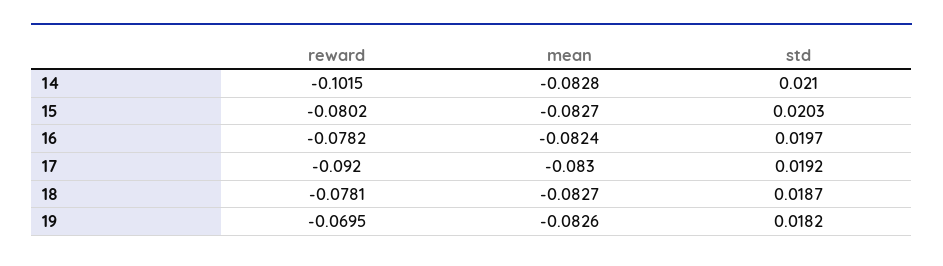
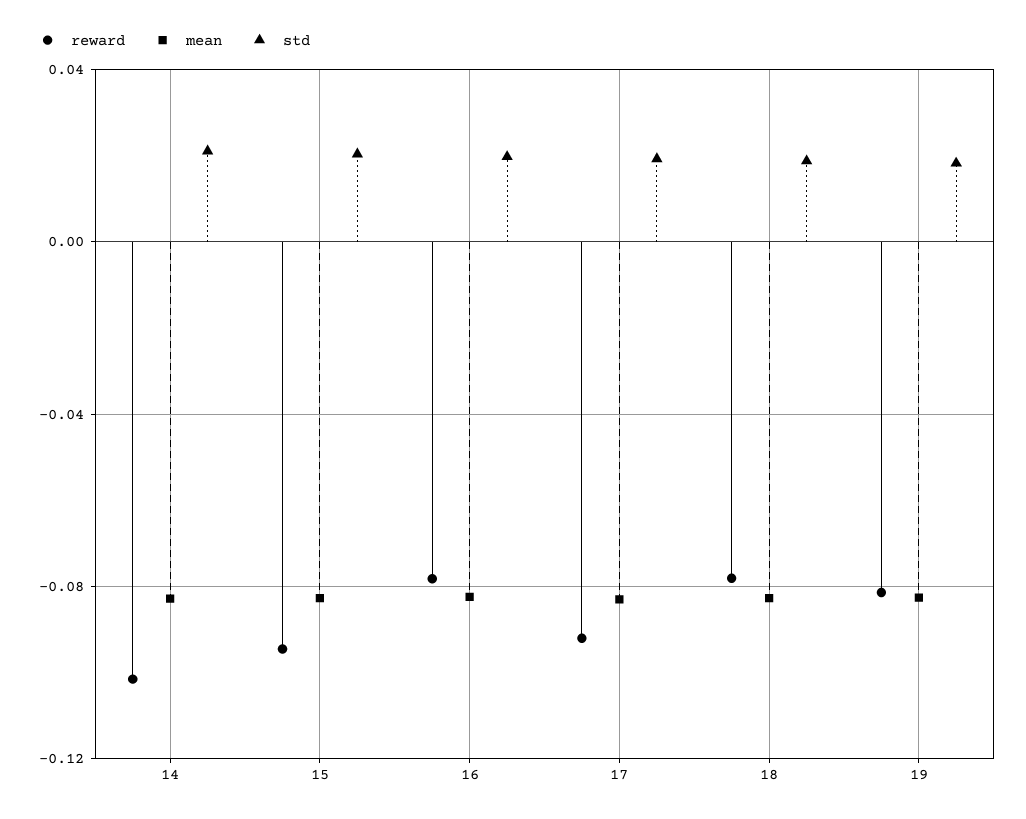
reward, 15: -0.0802 -> -0.095
reward, 19: -0.0695 -> -0.08

